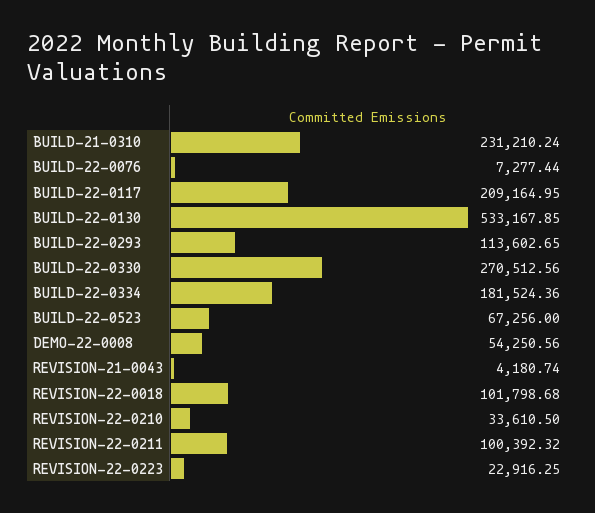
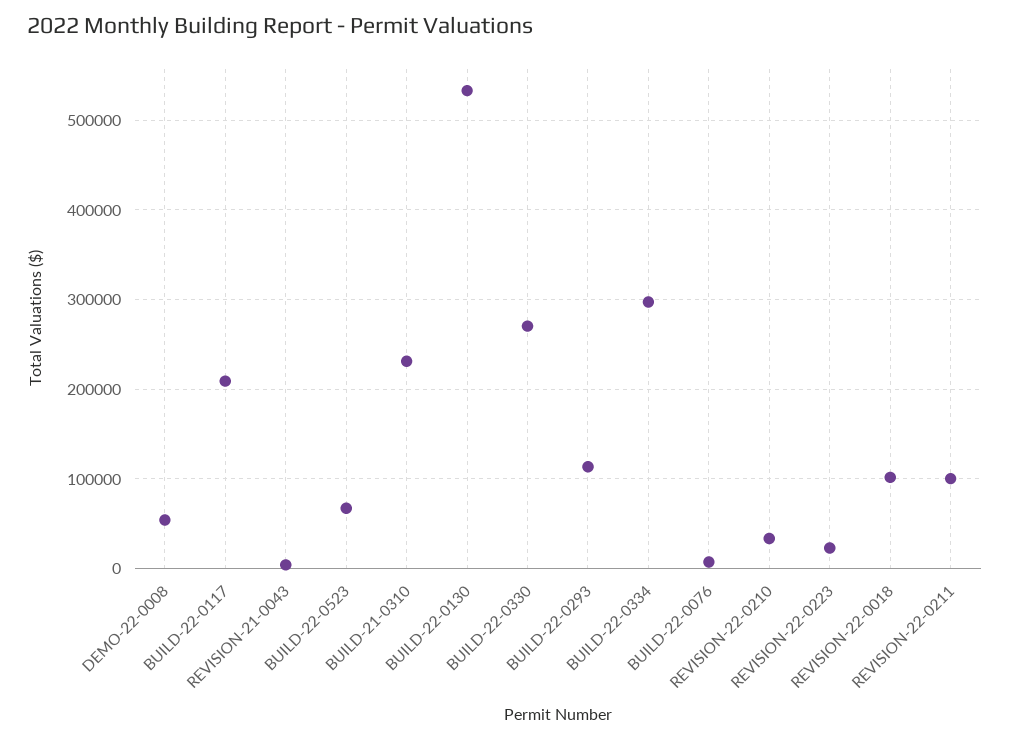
BUILD-22-0334: 181524.36 -> 300000

